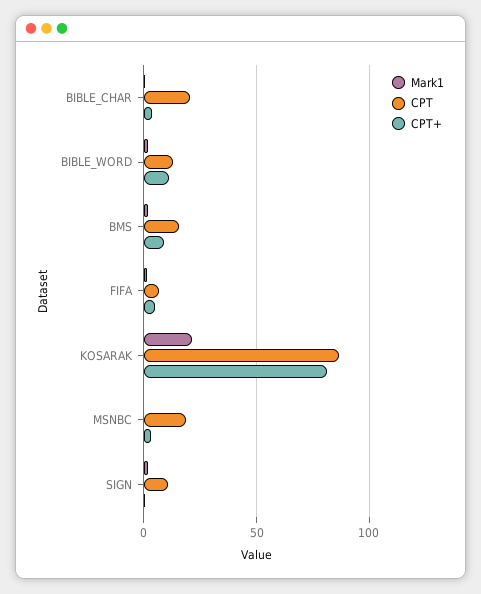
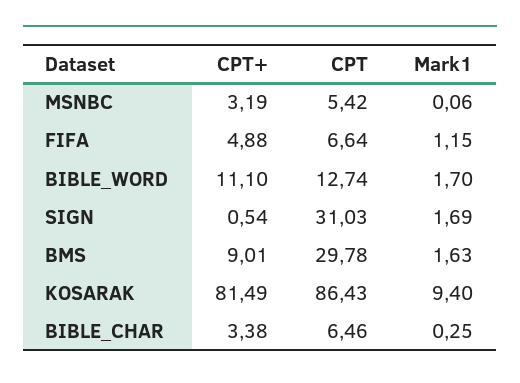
CPT, BIBLE_CHAR: 20 -> 6.46
CPT, BMS: 15 -> 29.78
Mark1, KOSARAK: 20 -> 9.4
CPT, MSNBC: 20 -> 5.42
CPT, SIGN: 10 -> 31.03

